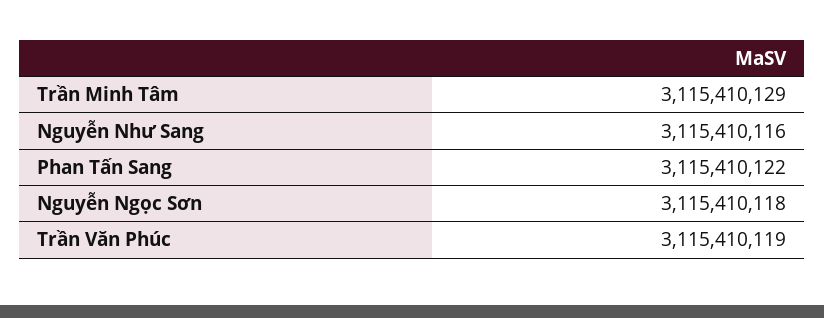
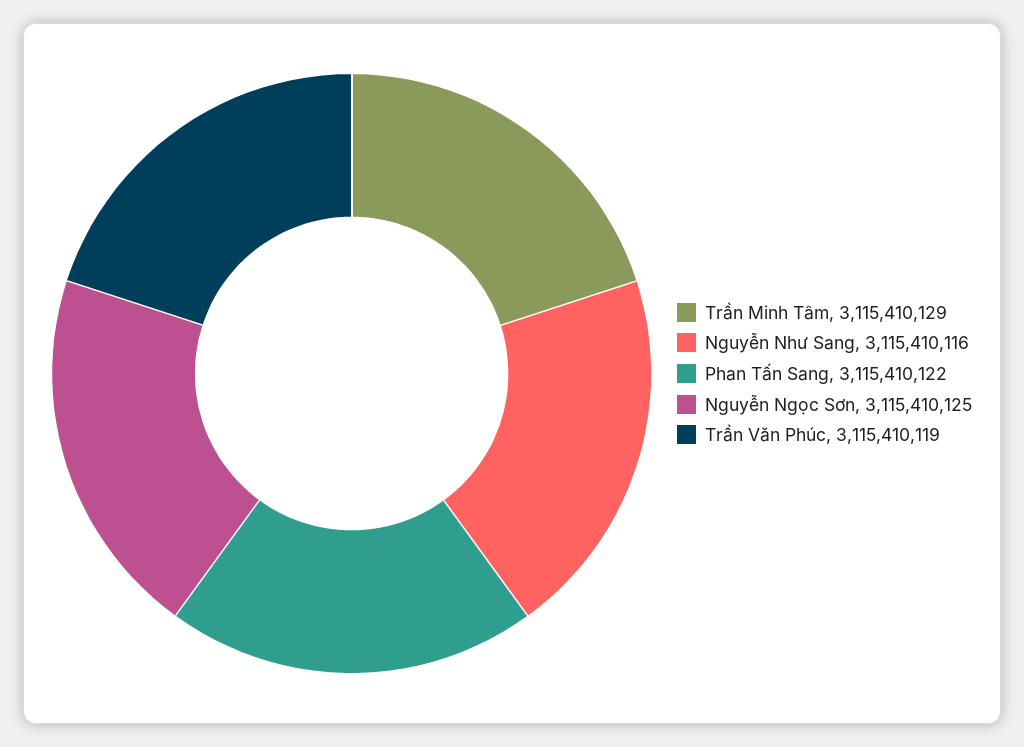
Nguyễn Ngọc Sơn: 3115410118 -> 3115410125

